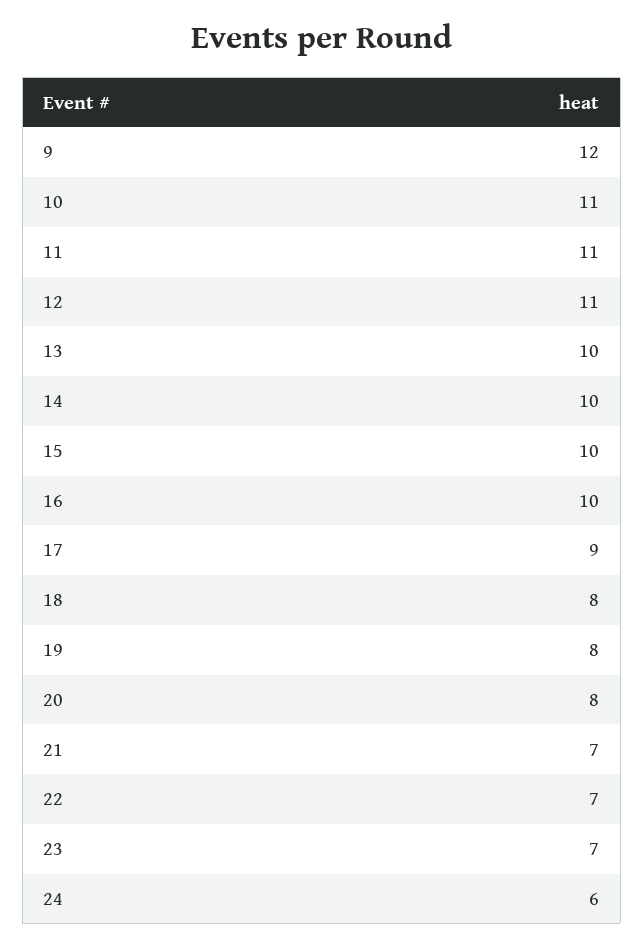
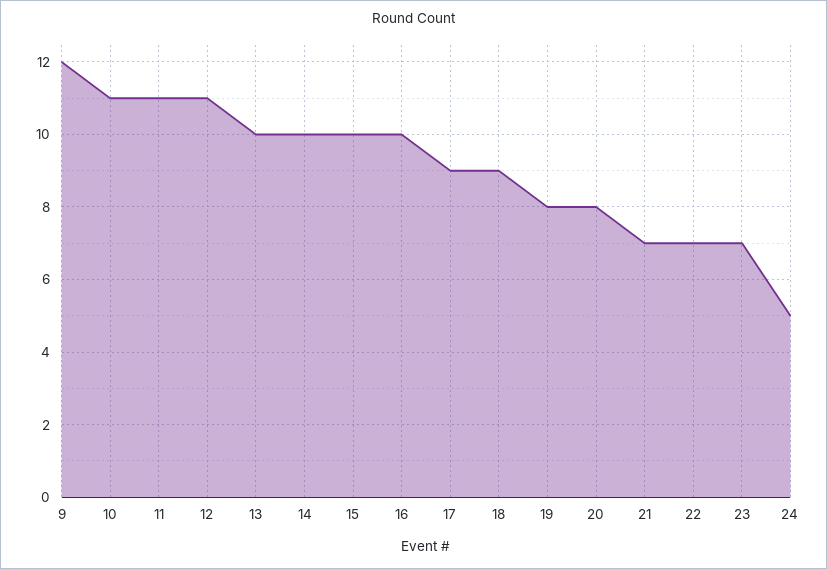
18: 8 -> 9
24: 6 -> 5

